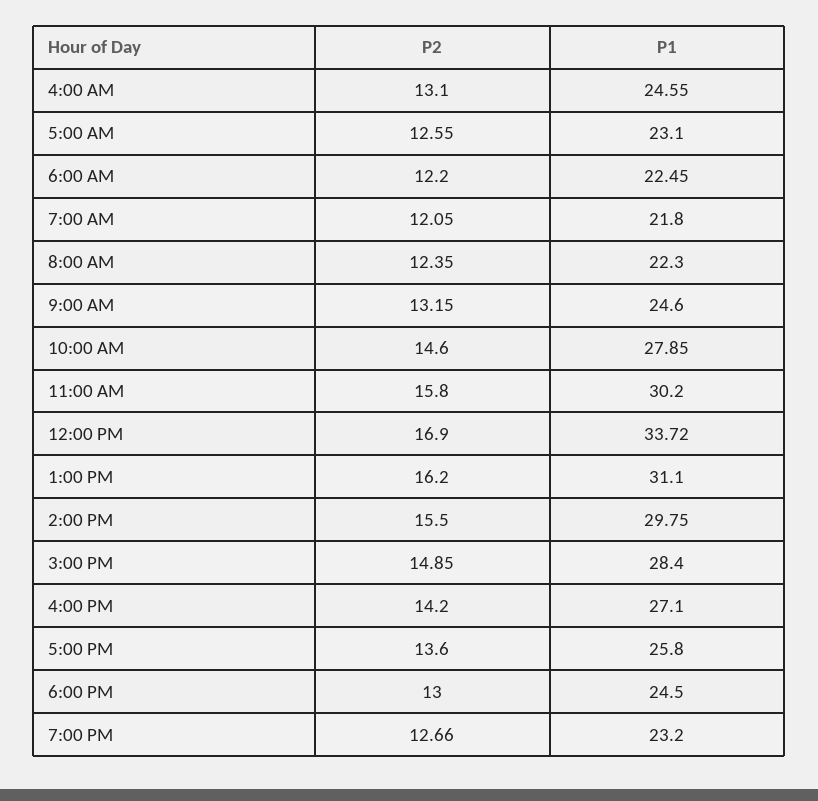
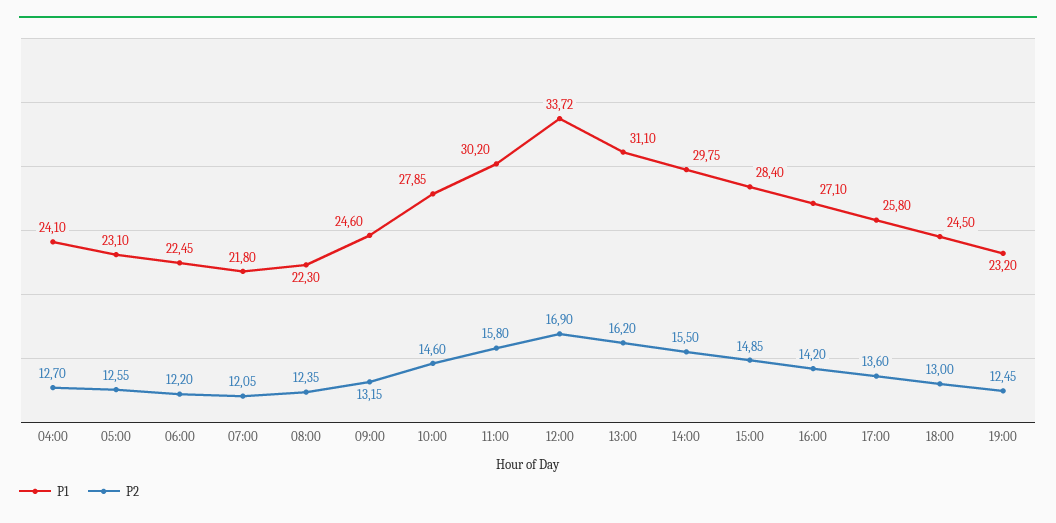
P2, 4:00 AM: 13.1 -> 12.7
P1, 4:00 AM: 24.55 -> 24.1
P2, 7:00 PM: 12.66 -> 12.45

